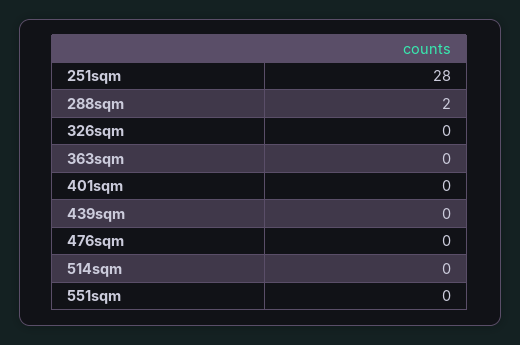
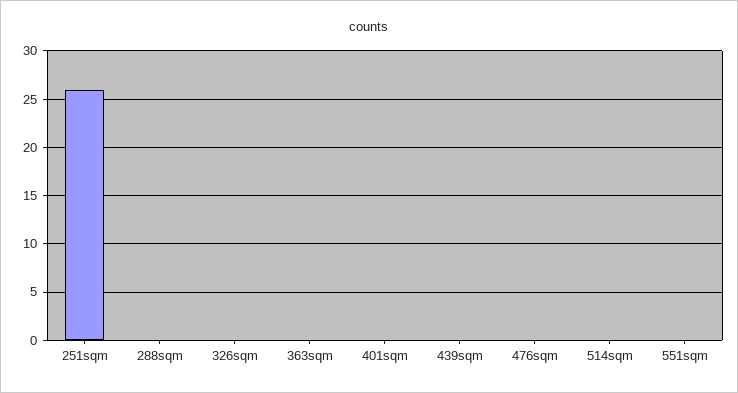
251sqm: 28 -> 26
288sqm: 2 -> 0

